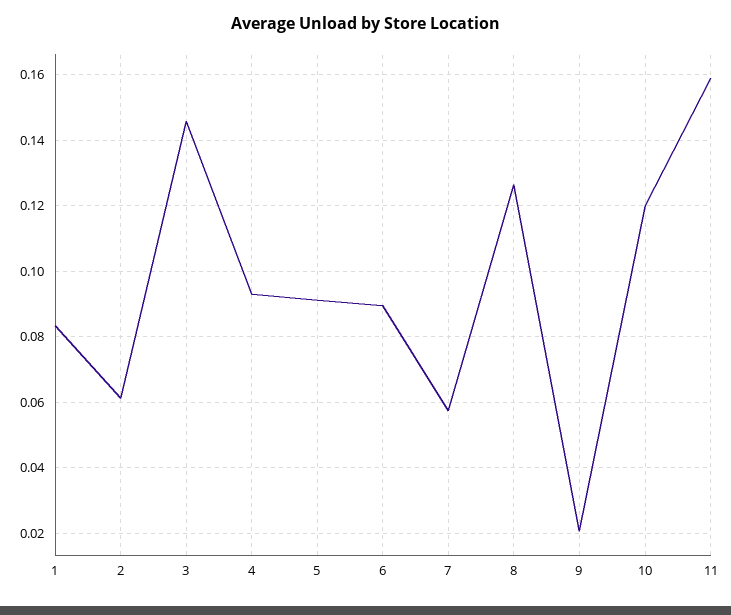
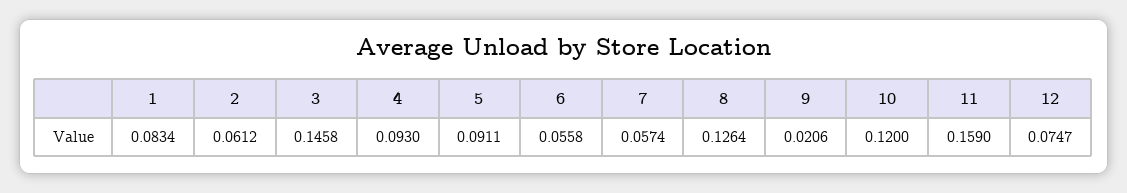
6: 0.09 -> 0.0558
12: none -> 0.0747

